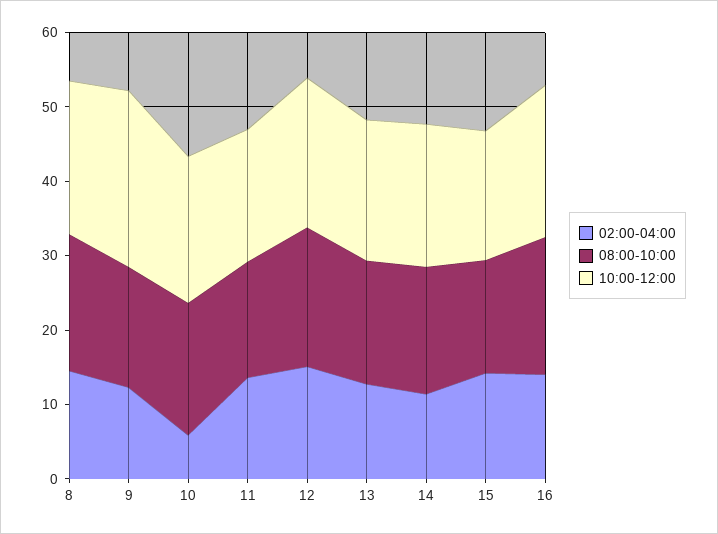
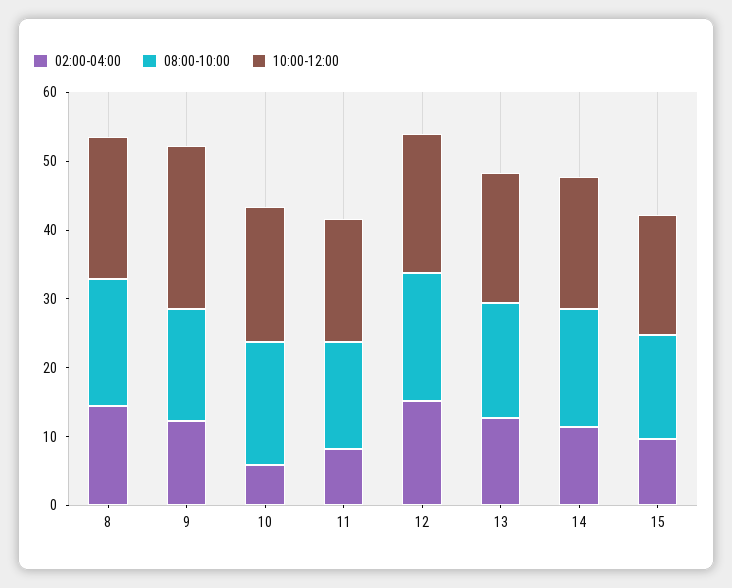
02:00-04:00, 11: 14 -> 8
02:00-04:00, 15: 14 -> 10
02:00-04:00, 16: 14 -> none
08:00-10:00, 16: 18 -> none
10:00-12:00, 16: 20 -> none

